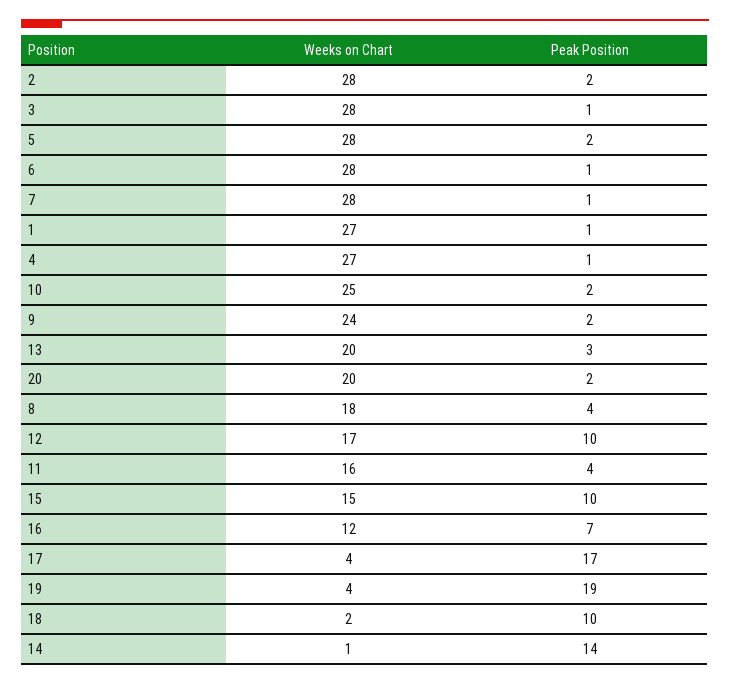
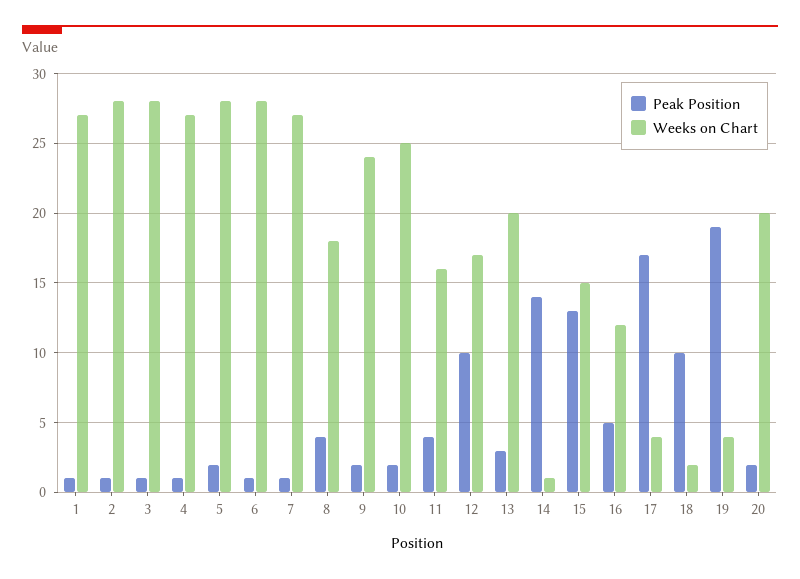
Peak Position, 2: 2 -> 1
Weeks on Chart, 7: 28 -> 27
Peak Position, 15: 10 -> 13
Peak Position, 16: 7 -> 5

